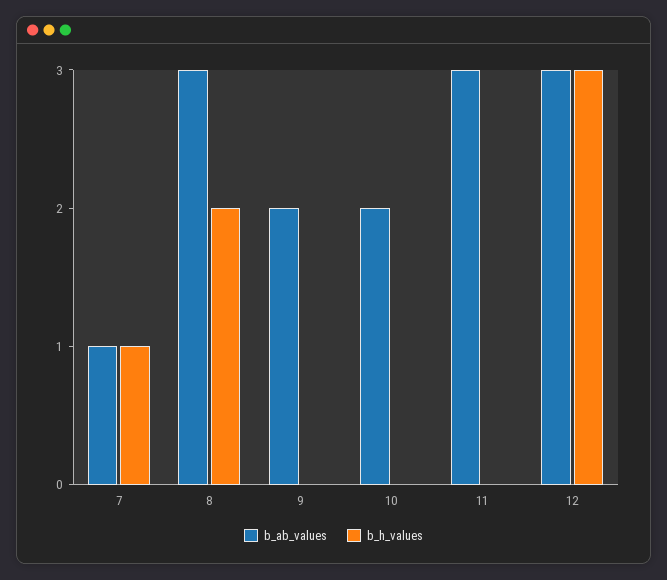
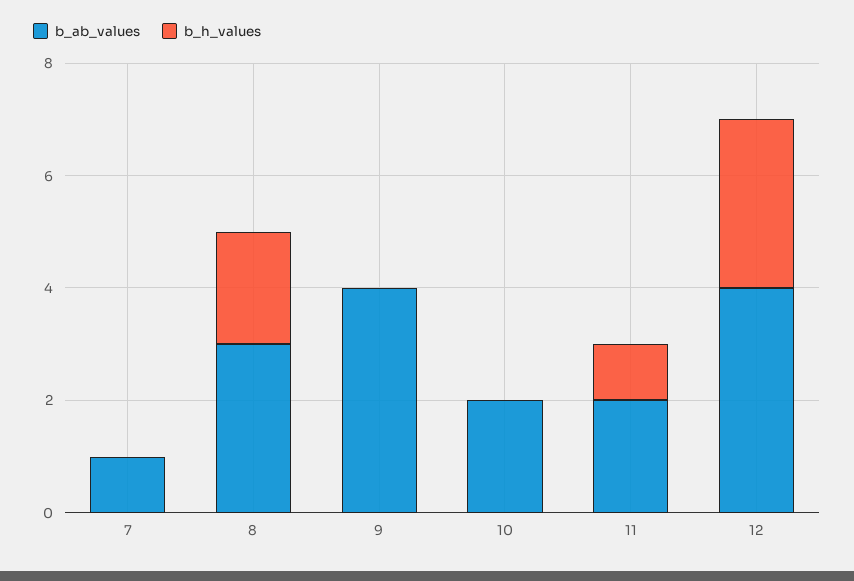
b_h_values, 7: 1 -> 0
b_ab_values, 9: 2 -> 4
b_ab_values, 11: 3 -> 2
b_h_values, 11: 0 -> 1
b_ab_values, 12: 3 -> 4

